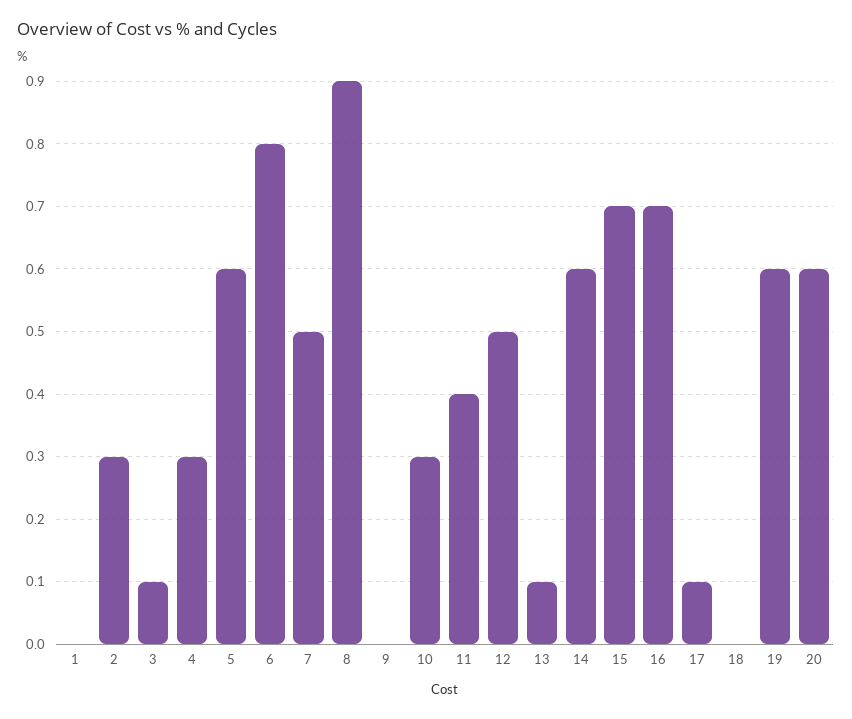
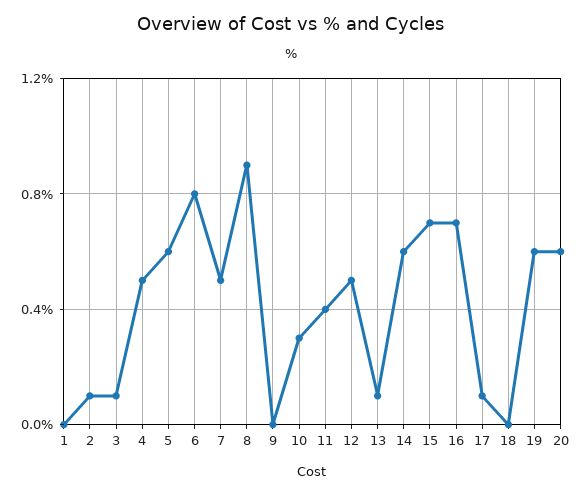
2: 0.3 -> 0.1
4: 0.3 -> 0.5

